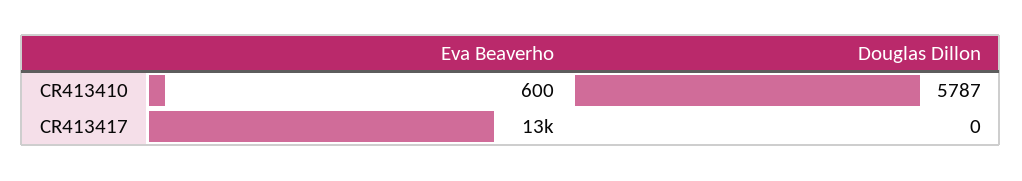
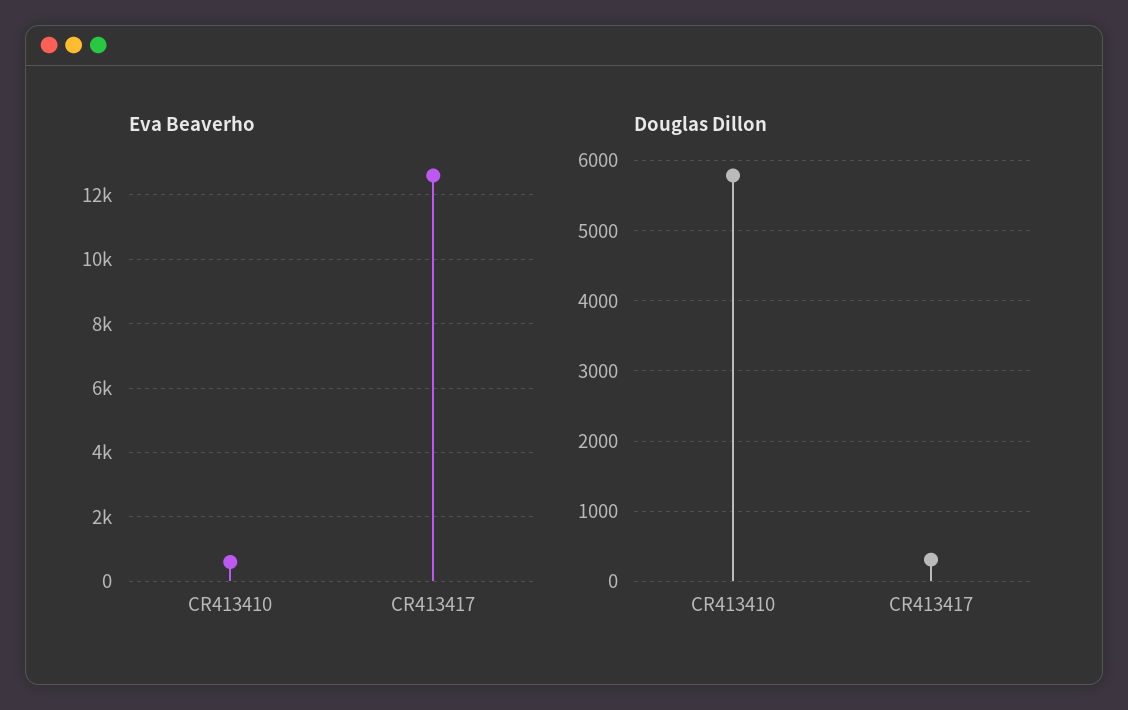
Douglas Dillon, CR413417: 0 -> 300

